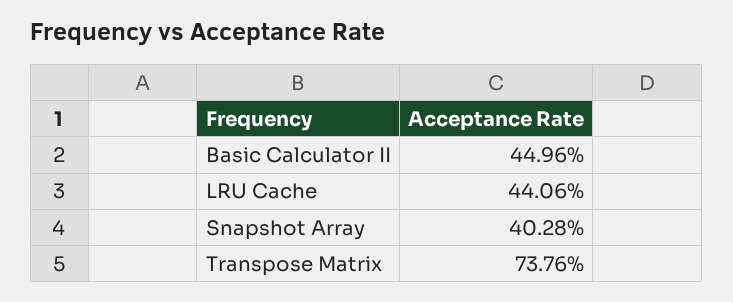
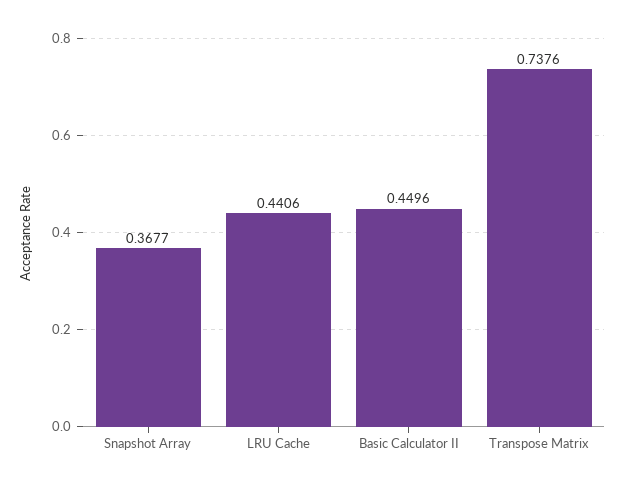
Snapshot Array: 0.4028 -> 0.3677

